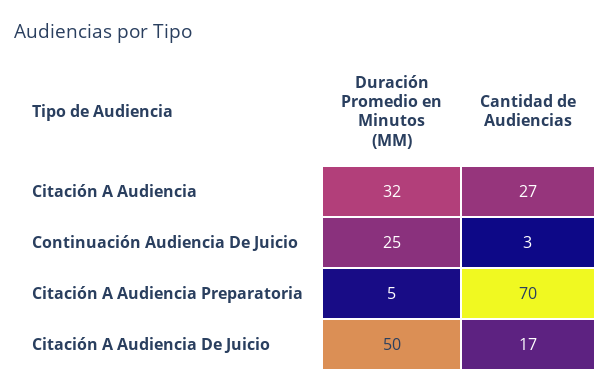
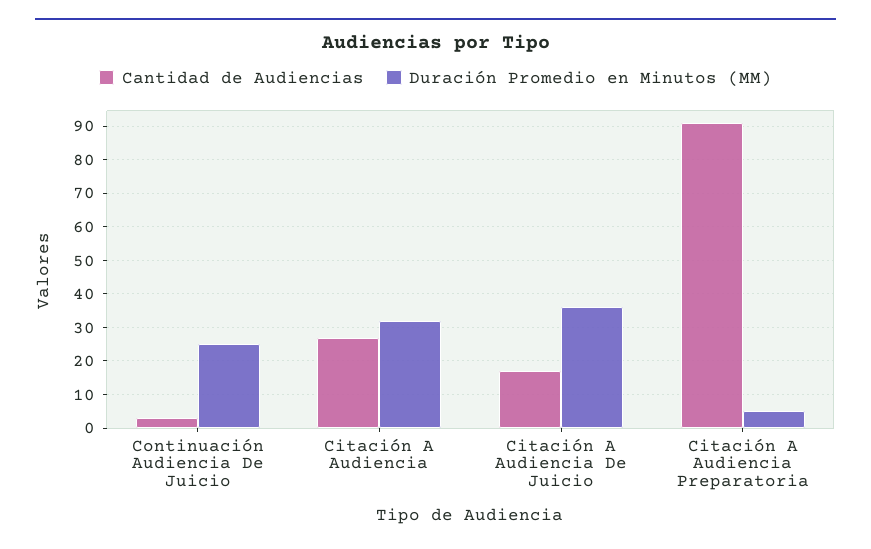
Cantidad de Audiencias, Citación A Audiencia Preparatoria: 70 -> 90
Duración Promedio en Minutos (MM), Citación A Audiencia De Juicio: 50 -> 35

